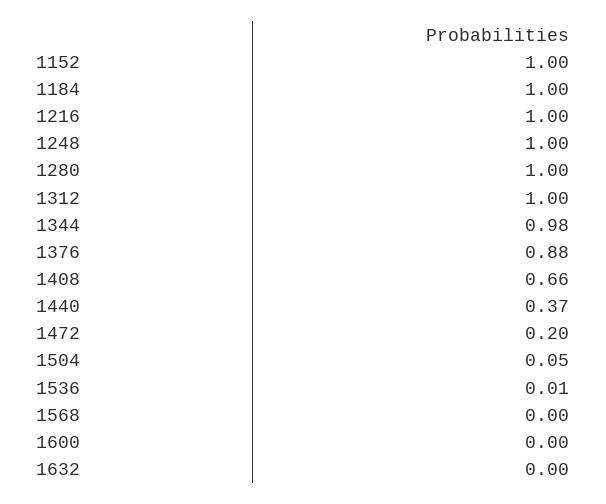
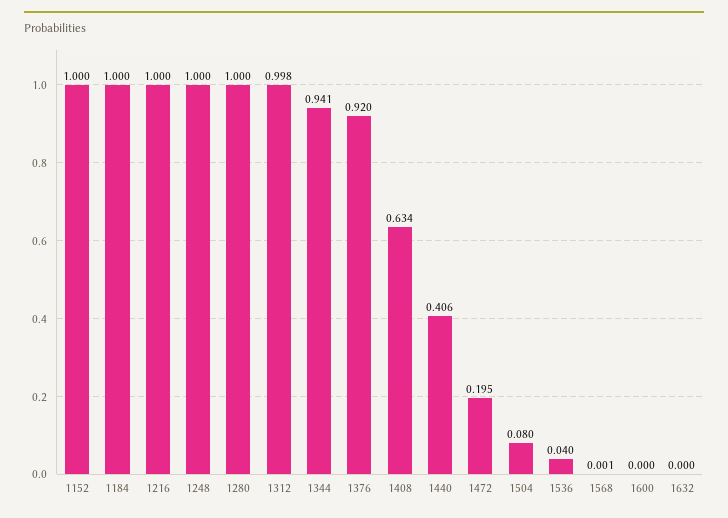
1344: 0.98 -> 0.941
1376: 0.88 -> 0.92
1408: 0.66 -> 0.634
1440: 0.37 -> 0.406
1504: 0.05 -> 0.08
1536: 0.01 -> 0.04

